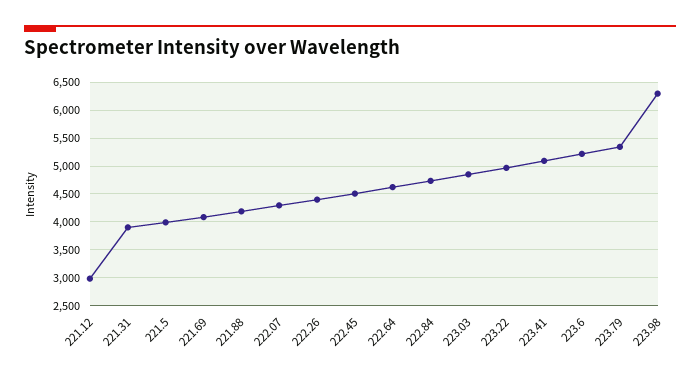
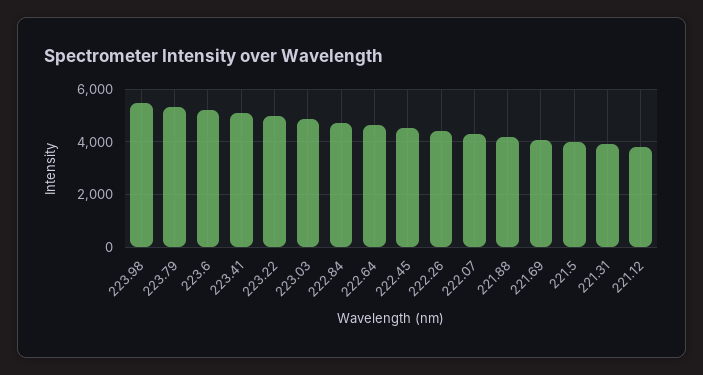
221.12: 3000 -> 3750
223.98: 6250 -> 5500

